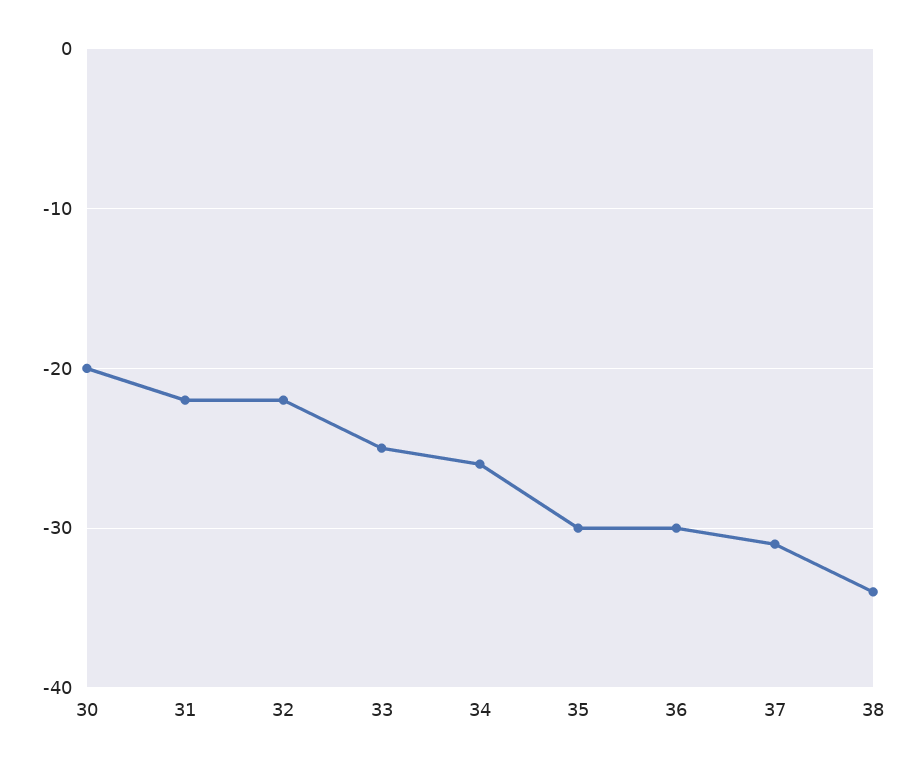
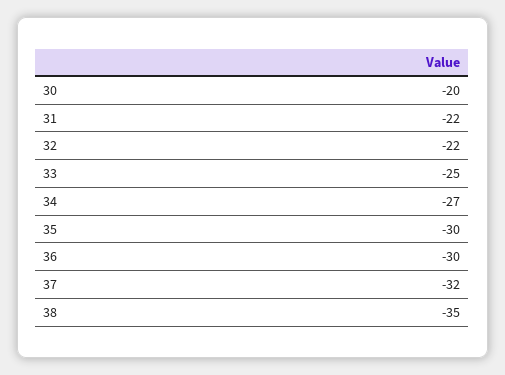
34: -26 -> -27
37: -31 -> -32
38: -34 -> -35

